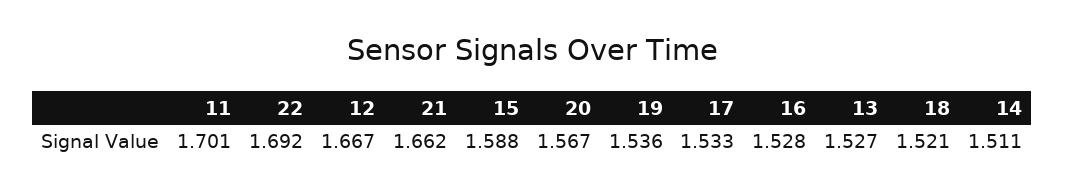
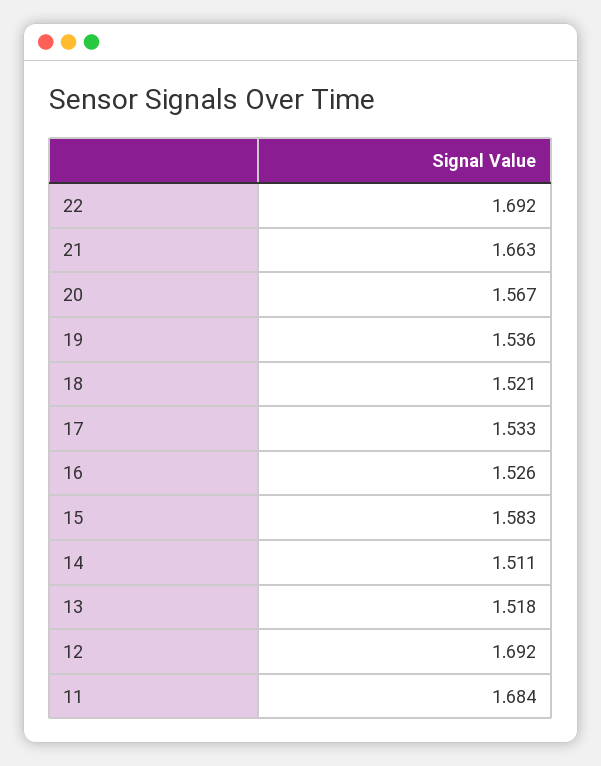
11: 1.701 -> 1.684
12: 1.667 -> 1.692
21: 1.662 -> 1.663
15: 1.588 -> 1.583
16: 1.528 -> 1.526
13: 1.527 -> 1.518

